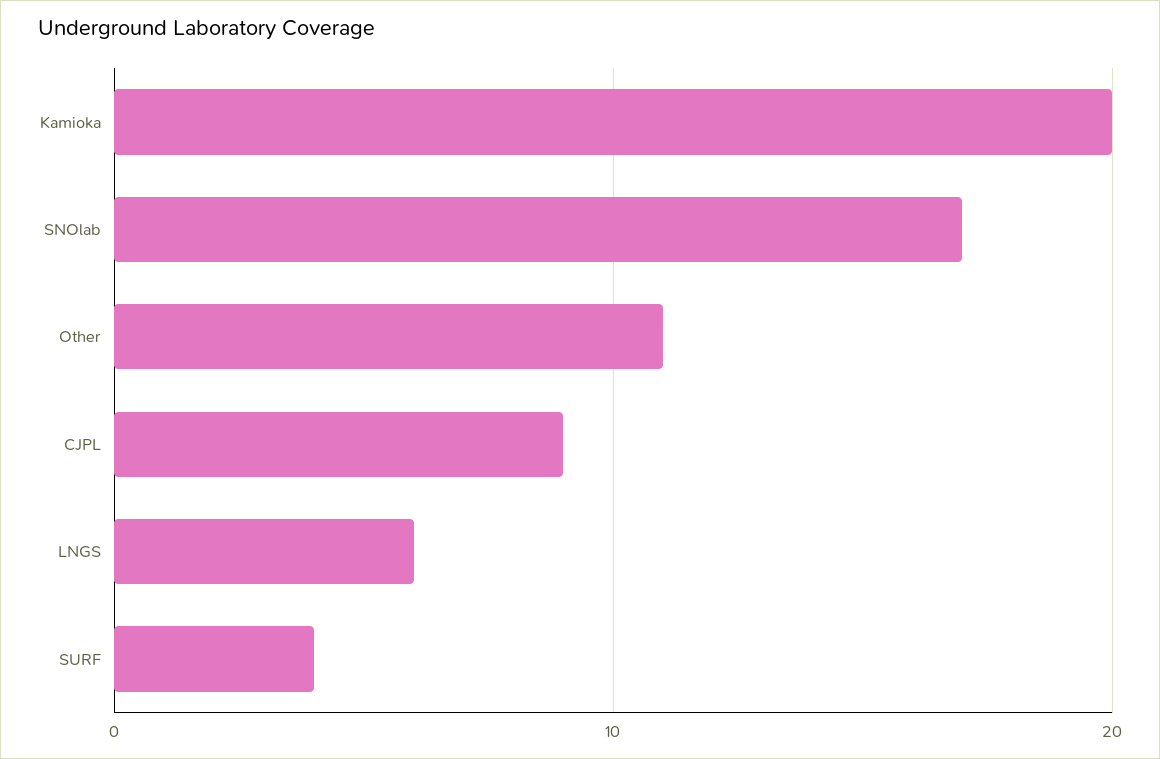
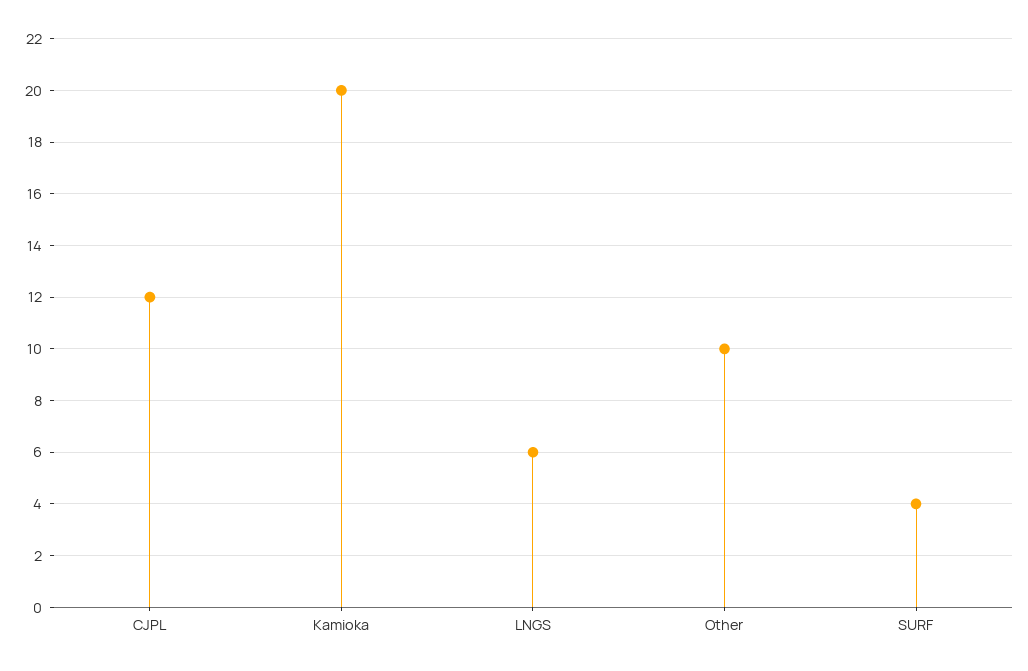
SNOlab: 17 -> none
Other: 11 -> 10
CJPL: 9 -> 12

